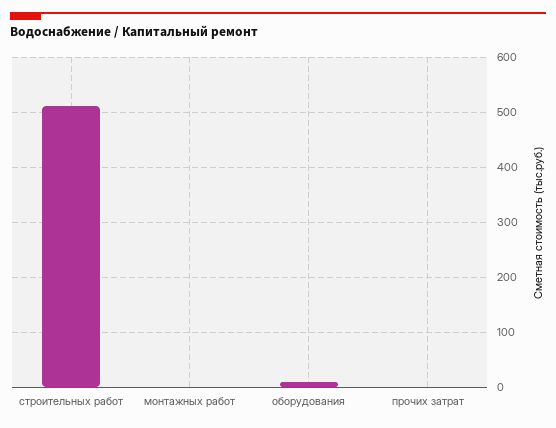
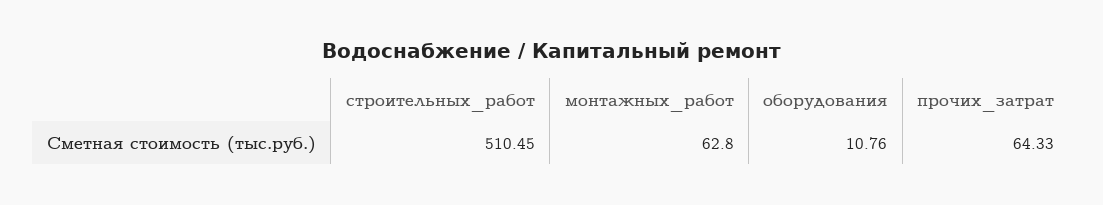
монтажных работ: 0 -> 62.8
прочих затрат: 0 -> 64.33

